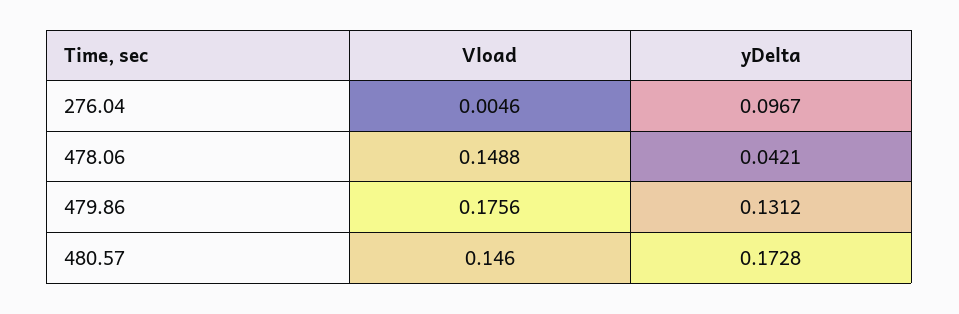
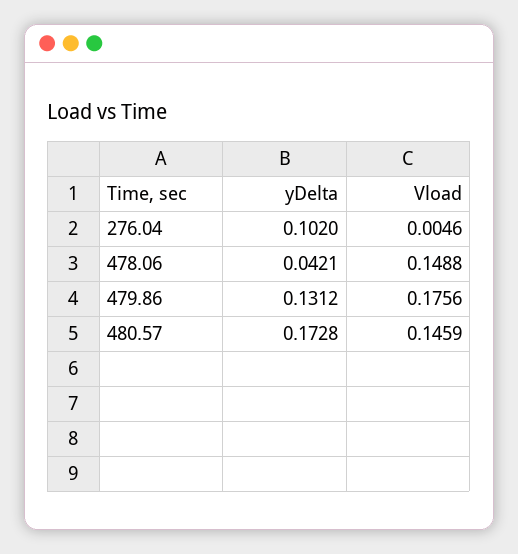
yDelta, 276.04: 0.0967 -> 0.102
Vload, 480.57: 0.146 -> 0.1459

